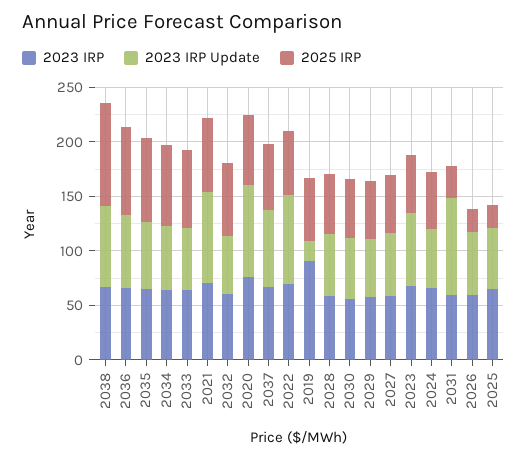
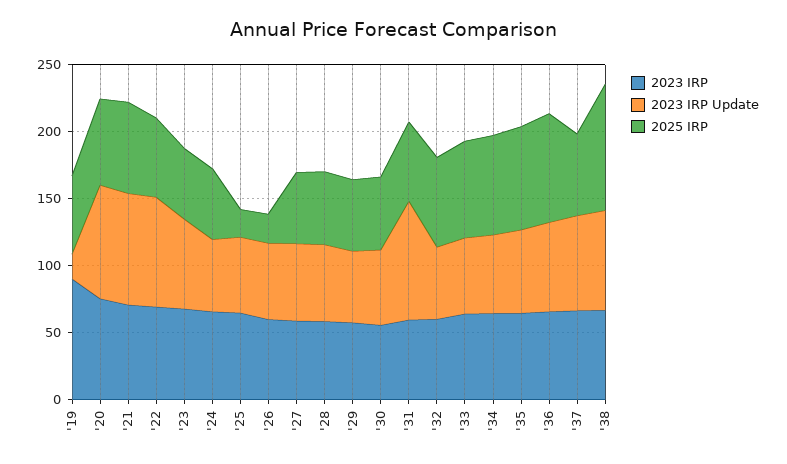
2025 IRP, 2031: 30 -> 60

